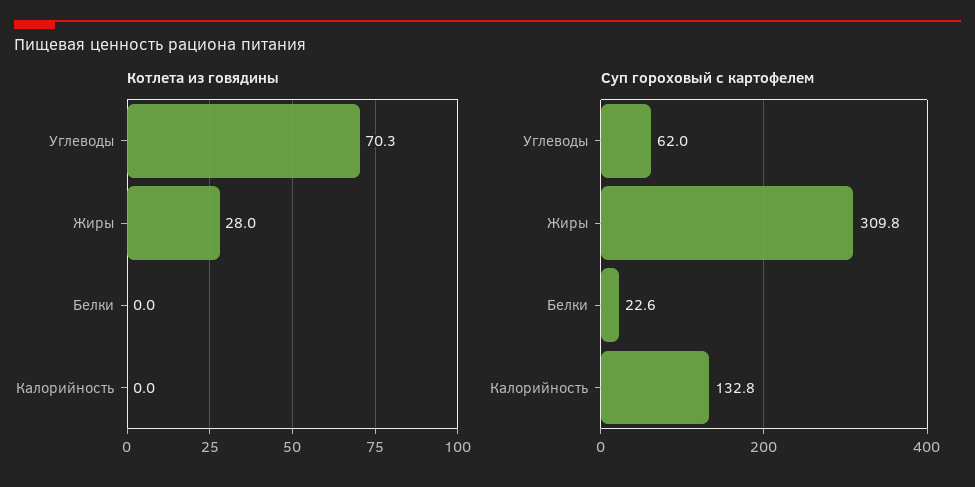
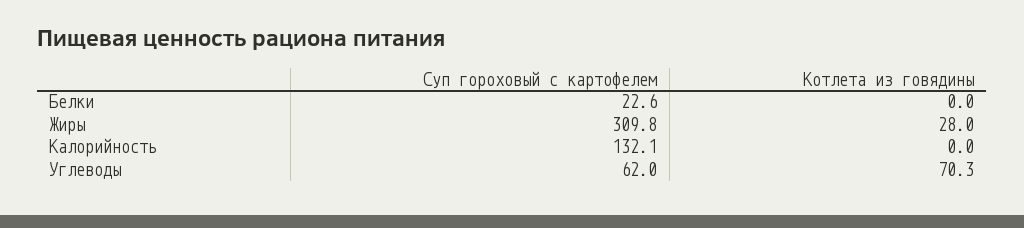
Суп гороховый с картофелем, Калорийность: 132.8 -> 132.1

